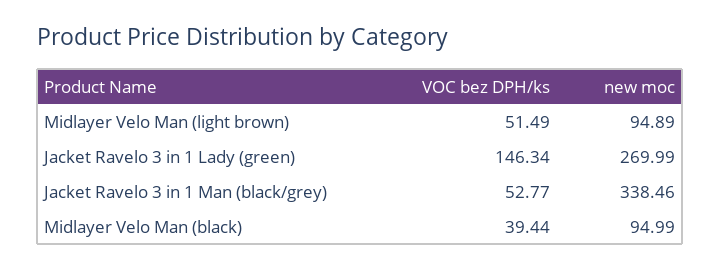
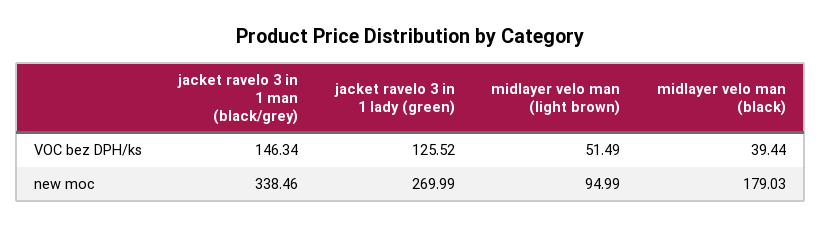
new moc, Midlayer Velo Man (light brown): 94.89 -> 94.99
VOC bez DPH/ks, Jacket Ravelo 3 in 1 Lady (green): 146.34 -> 125.52
VOC bez DPH/ks, Jacket Ravelo 3 in 1 Man (black/grey): 52.77 -> 146.34
new moc, Midlayer Velo Man (black): 94.99 -> 179.03

